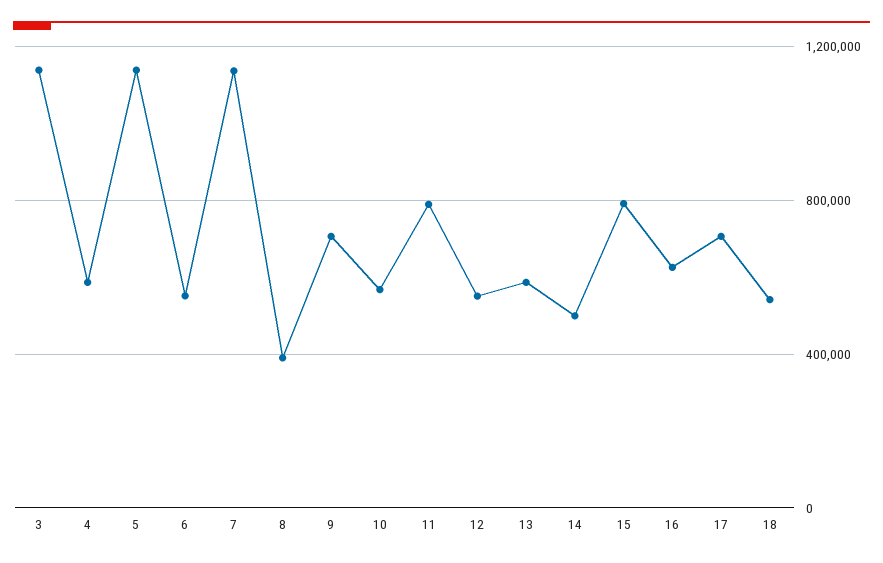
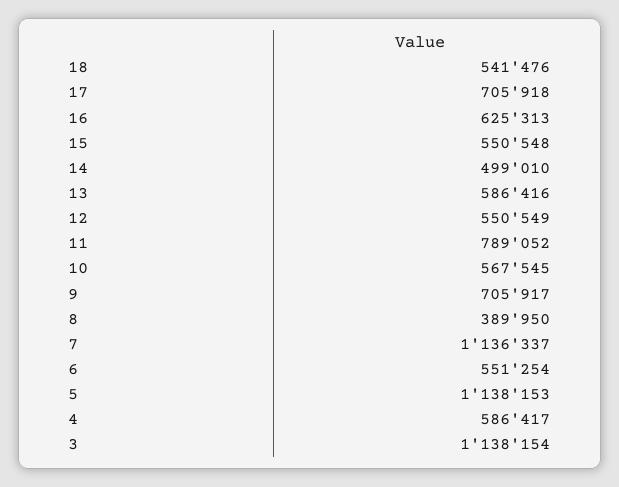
15: 800000 -> 550548

